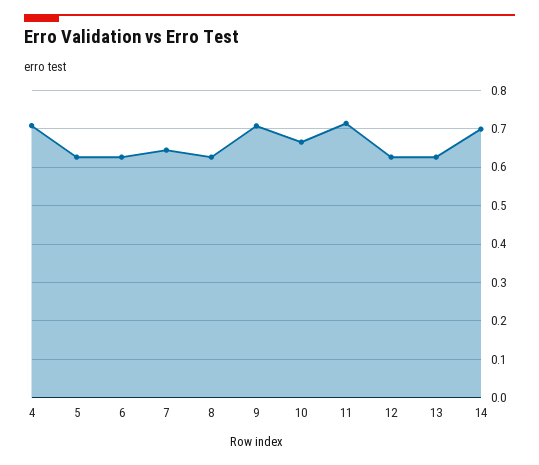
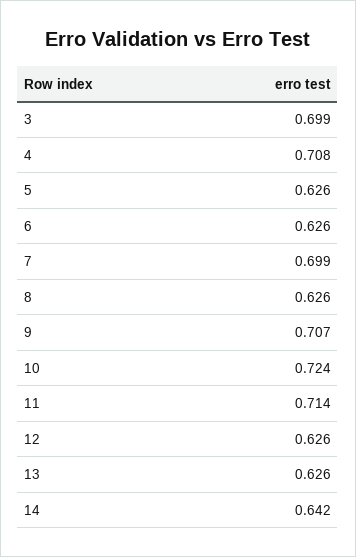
7: 0.64 -> 0.699
10: 0.66 -> 0.724
14: 0.7 -> 0.642
3: none -> 0.699

